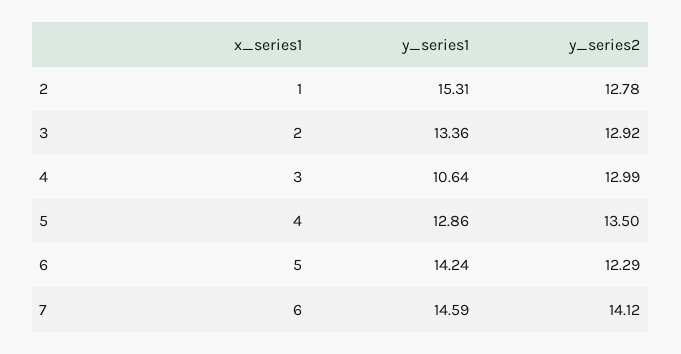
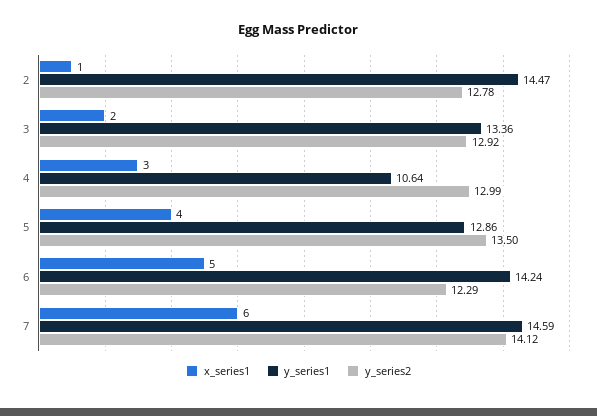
y_series1, 2: 15.31 -> 14.47

